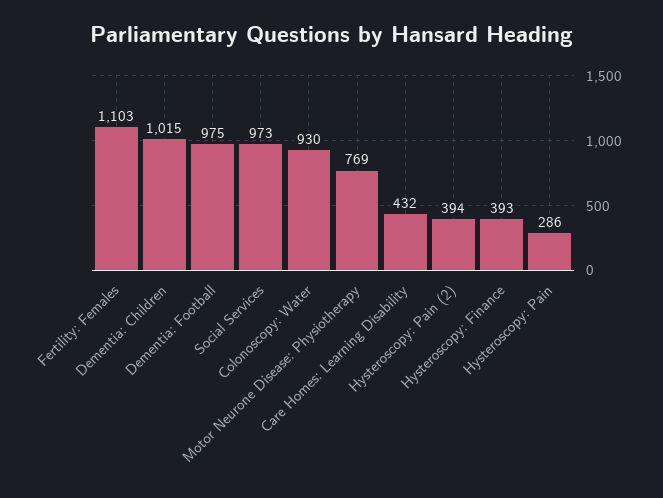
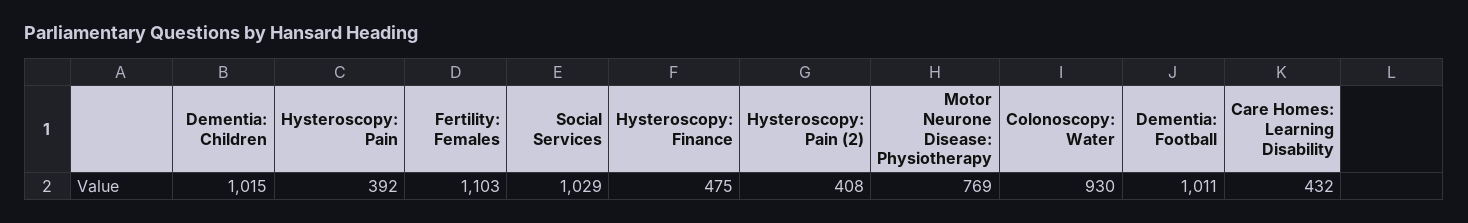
Dementia: Football: 975 -> 1011
Social Services: 973 -> 1029
Hysteroscopy: Pain (2): 394 -> 408
Hysteroscopy: Finance: 393 -> 475
Hysteroscopy: Pain: 286 -> 392

